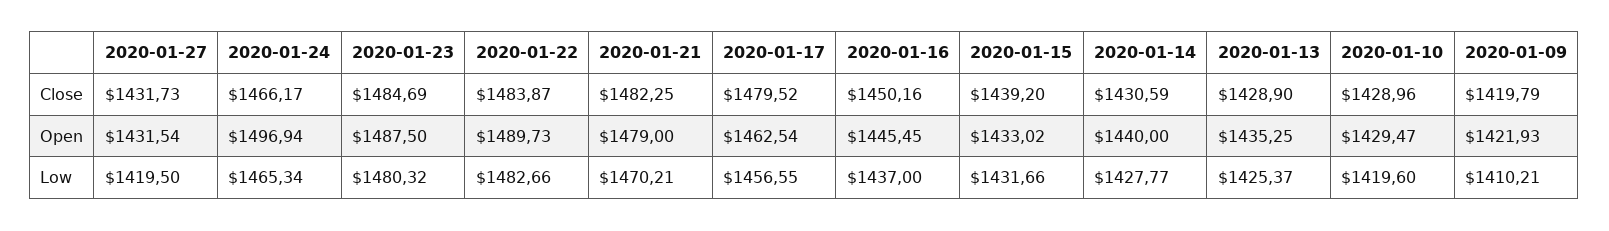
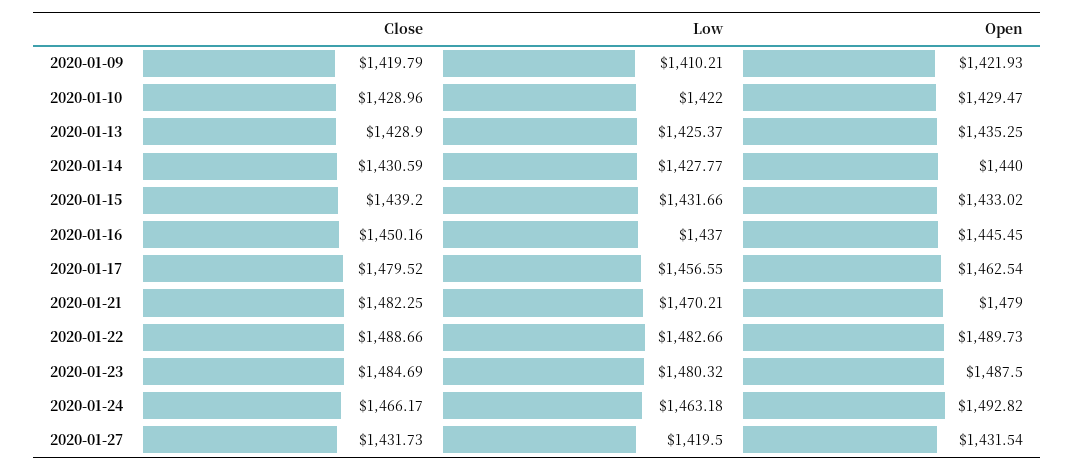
2020-01-22, Close: 1483.87 -> 1488.66
2020-01-24, Open: 1496.94 -> 1492.82
2020-01-24, Low: 1465.34 -> 1463.18
2020-01-10, Low: 1419.6 -> 1422

